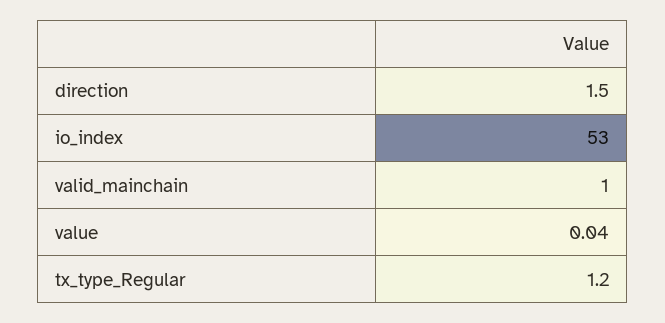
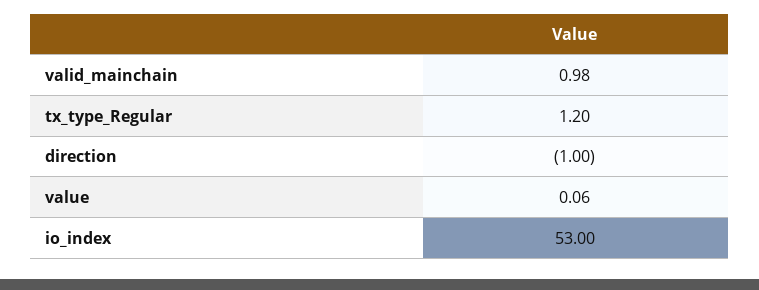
direction: 1.5 -> -1
valid_mainchain: 1 -> 0.98
value: 0.04 -> 0.06

